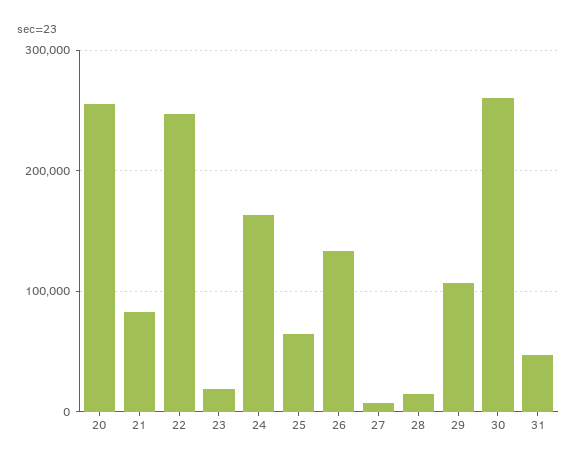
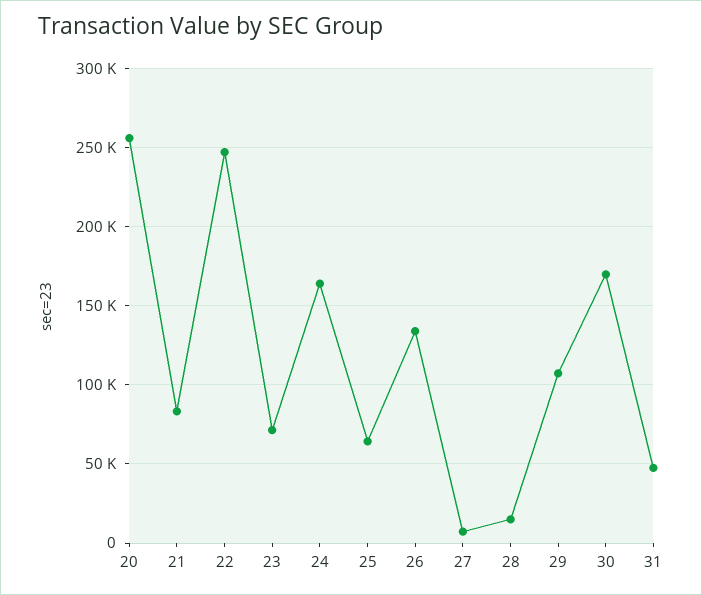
23: 20000 -> 70000
30: 260000 -> 170000

